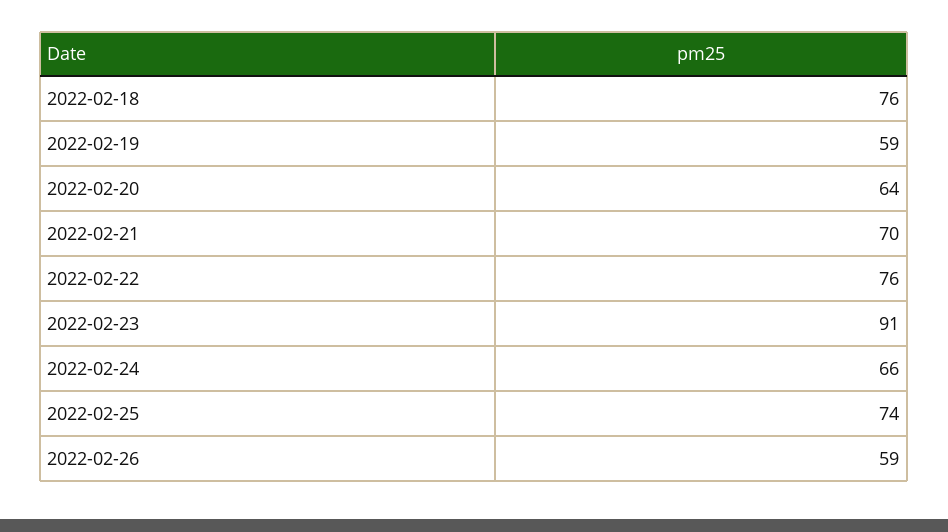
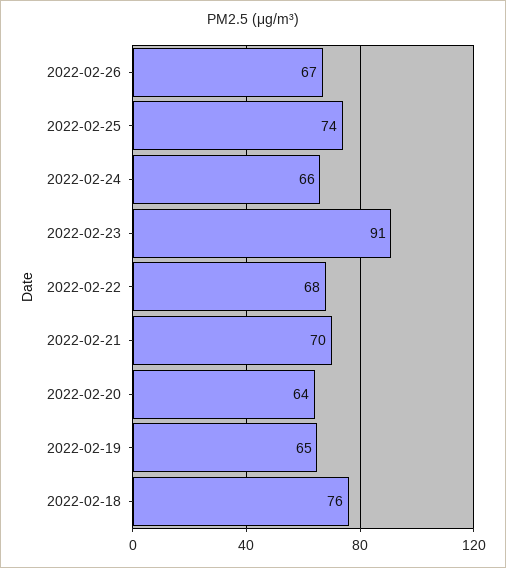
2022-02-19: 59 -> 65
2022-02-22: 76 -> 68
2022-02-26: 59 -> 67

